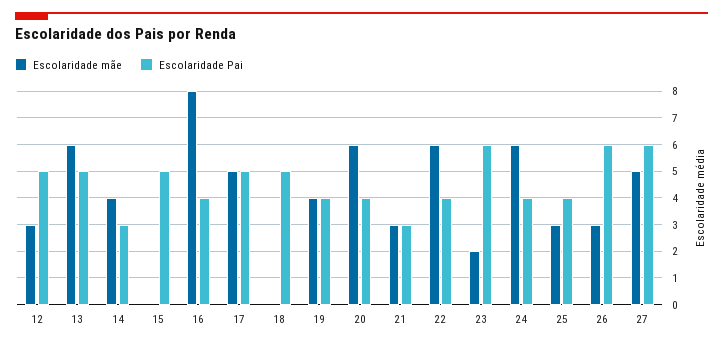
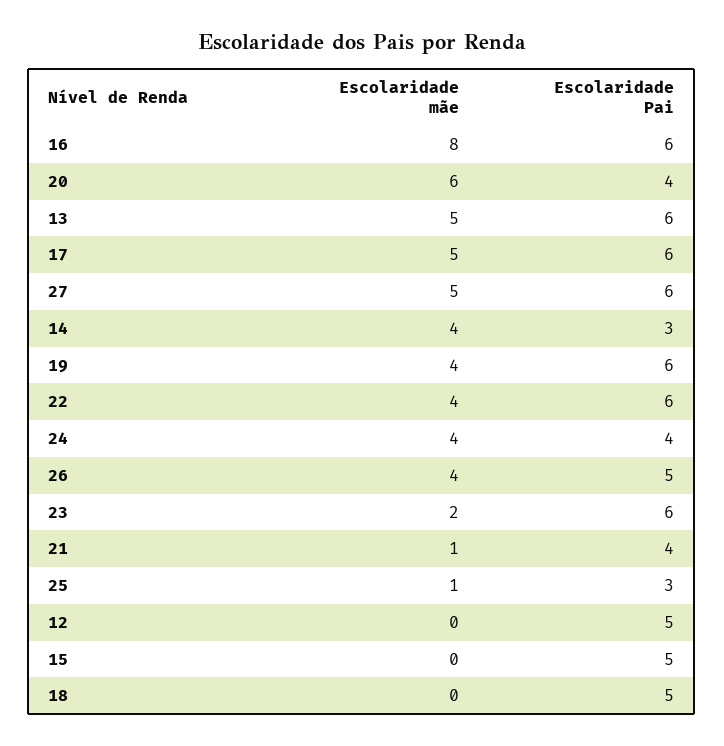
Escolaridade mãe, 12: 3 -> 0
Escolaridade mãe, 13: 6 -> 5
Escolaridade Pai, 13: 5 -> 6
Escolaridade Pai, 16: 4 -> 6
Escolaridade Pai, 17: 5 -> 6
Escolaridade Pai, 19: 4 -> 6
Escolaridade mãe, 21: 3 -> 1
Escolaridade Pai, 21: 3 -> 4
Escolaridade mãe, 22: 6 -> 4
Escolaridade Pai, 22: 4 -> 6
Escolaridade mãe, 24: 6 -> 4
Escolaridade mãe, 25: 3 -> 1
Escolaridade Pai, 25: 4 -> 3
Escolaridade mãe, 26: 3 -> 4
Escolaridade Pai, 26: 6 -> 5

